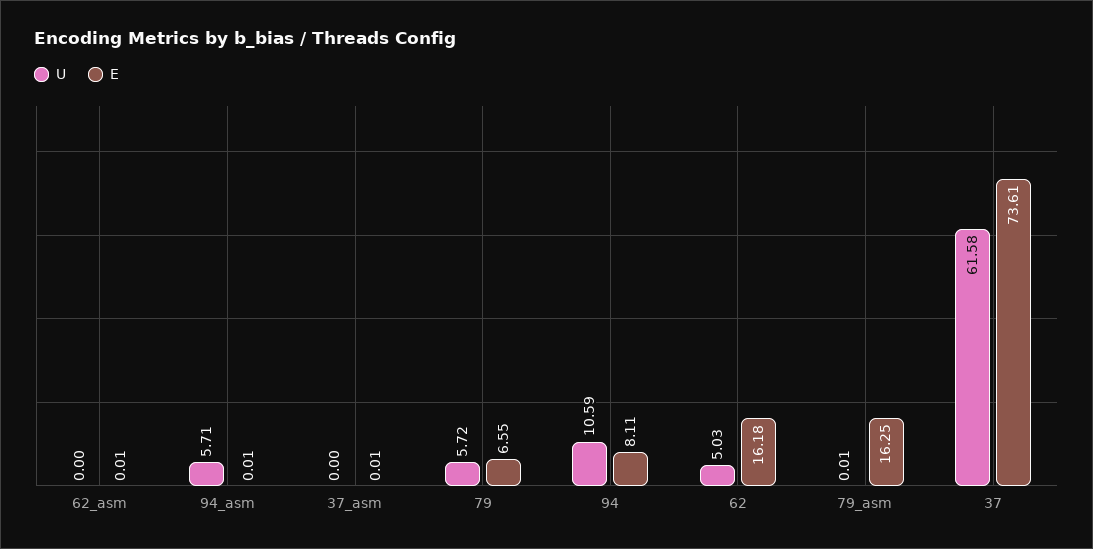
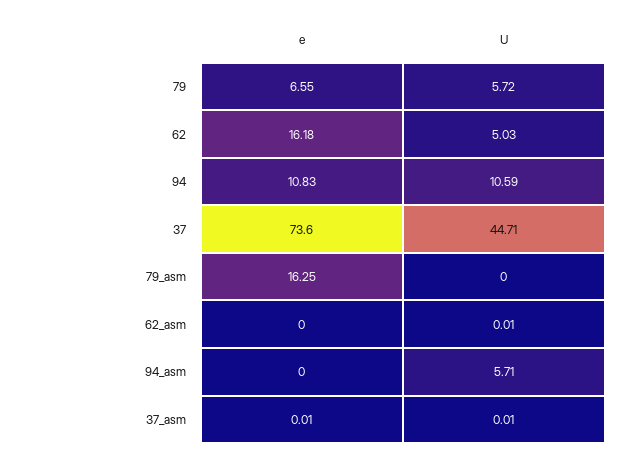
U, 62_asm: 0 -> 0.01
E, 62_asm: 0.01 -> 0
E, 94_asm: 0.01 -> 0
U, 37_asm: 0 -> 0.01
E, 94: 8.11 -> 10.83
U, 79_asm: 0.01 -> 0
U, 37: 61.58 -> 44.71
E, 37: 73.61 -> 73.6

